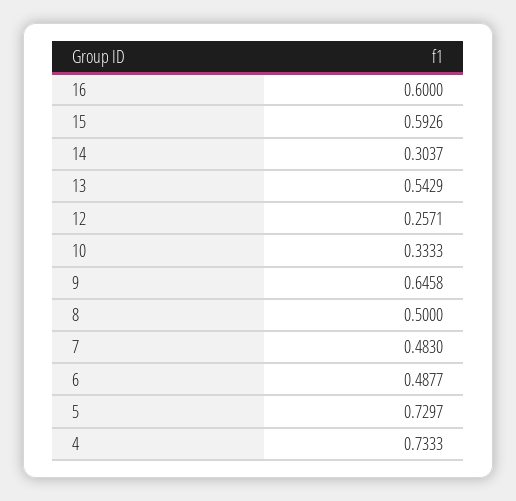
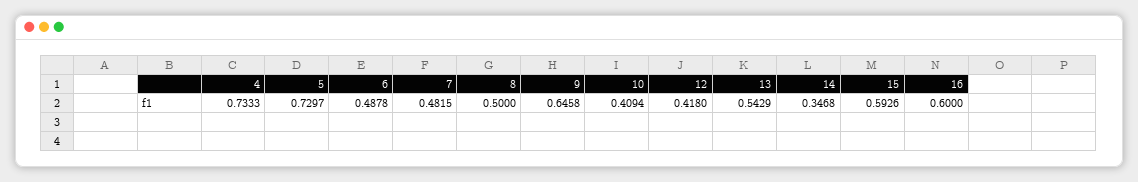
14: 0.3037 -> 0.3468
12: 0.2571 -> 0.418
10: 0.3333 -> 0.4094
7: 0.483 -> 0.4815
6: 0.4877 -> 0.4878

